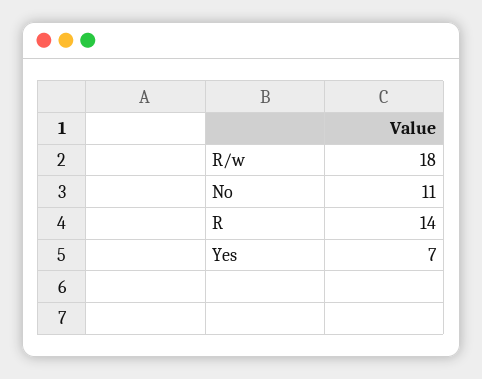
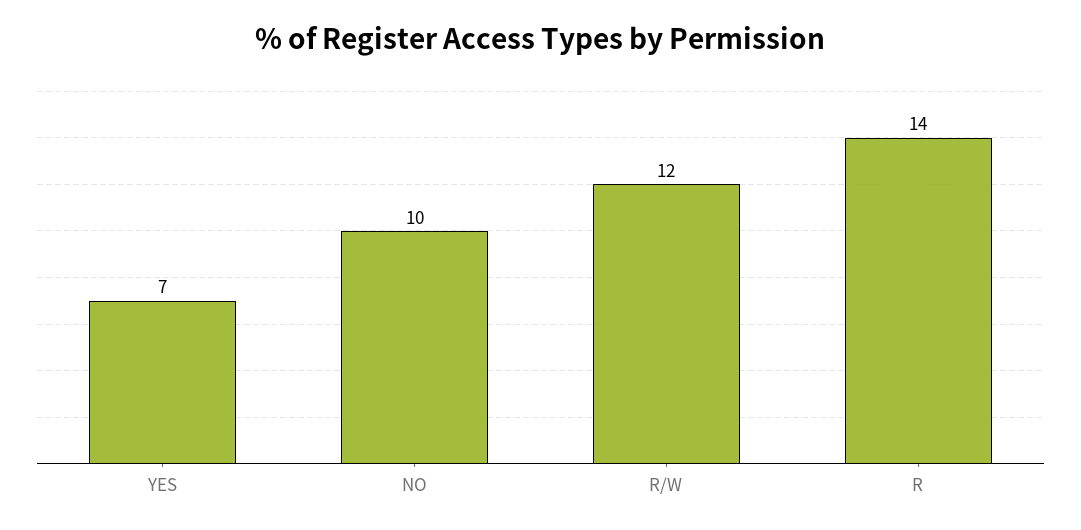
R/w: 18 -> 12
No: 11 -> 10

